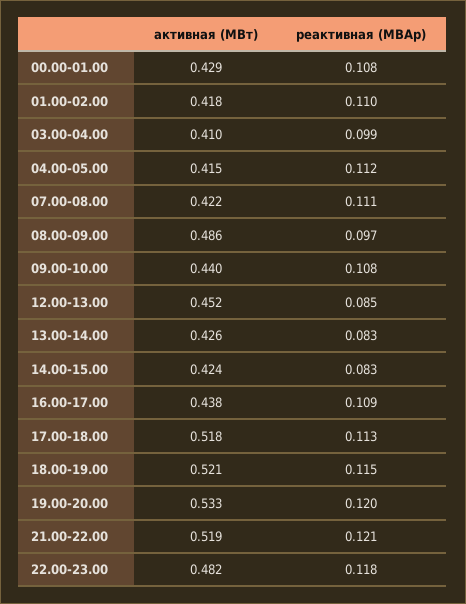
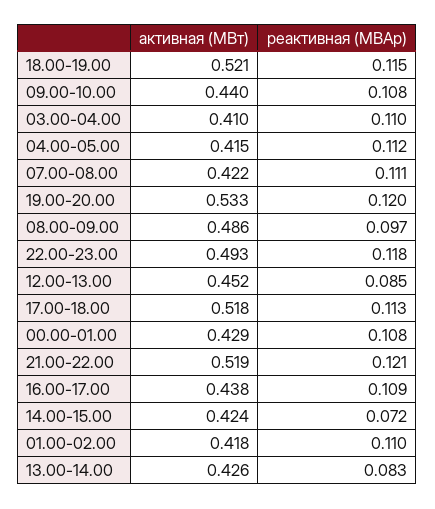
реактивная (МВАр), 03.00-04.00: 0.099 -> 0.11
реактивная (МВАр), 14.00-15.00: 0.083 -> 0.072
активная (МВт), 22.00-23.00: 0.482 -> 0.493

